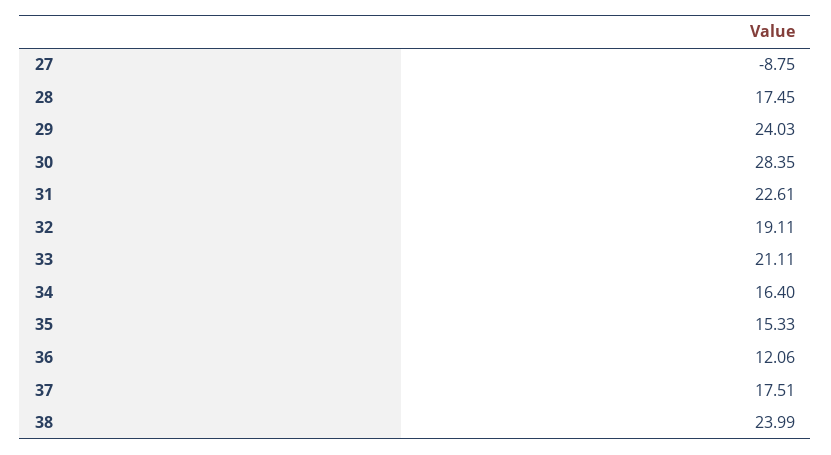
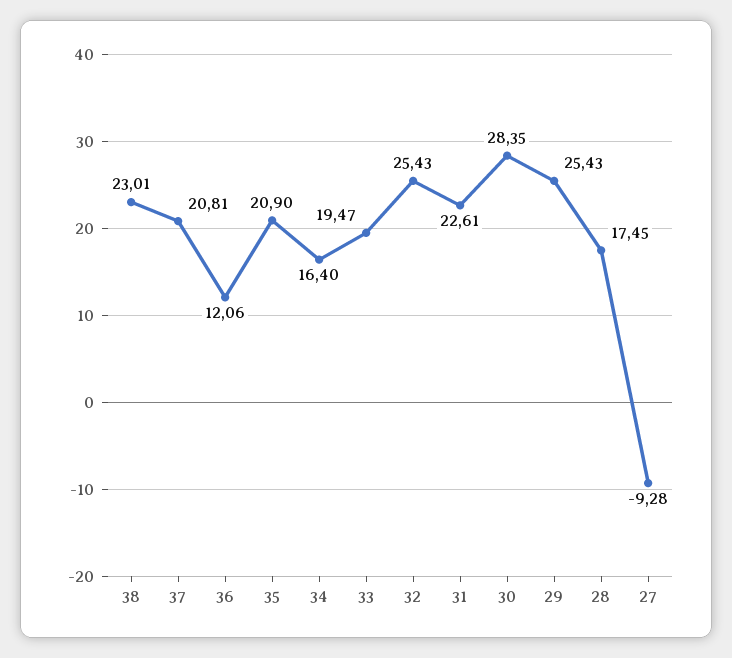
27: -8.75 -> -9.28
29: 24.03 -> 25.43
32: 19.11 -> 25.43
33: 21.11 -> 19.47
35: 15.33 -> 20.9
37: 17.51 -> 20.81
38: 23.99 -> 23.01

